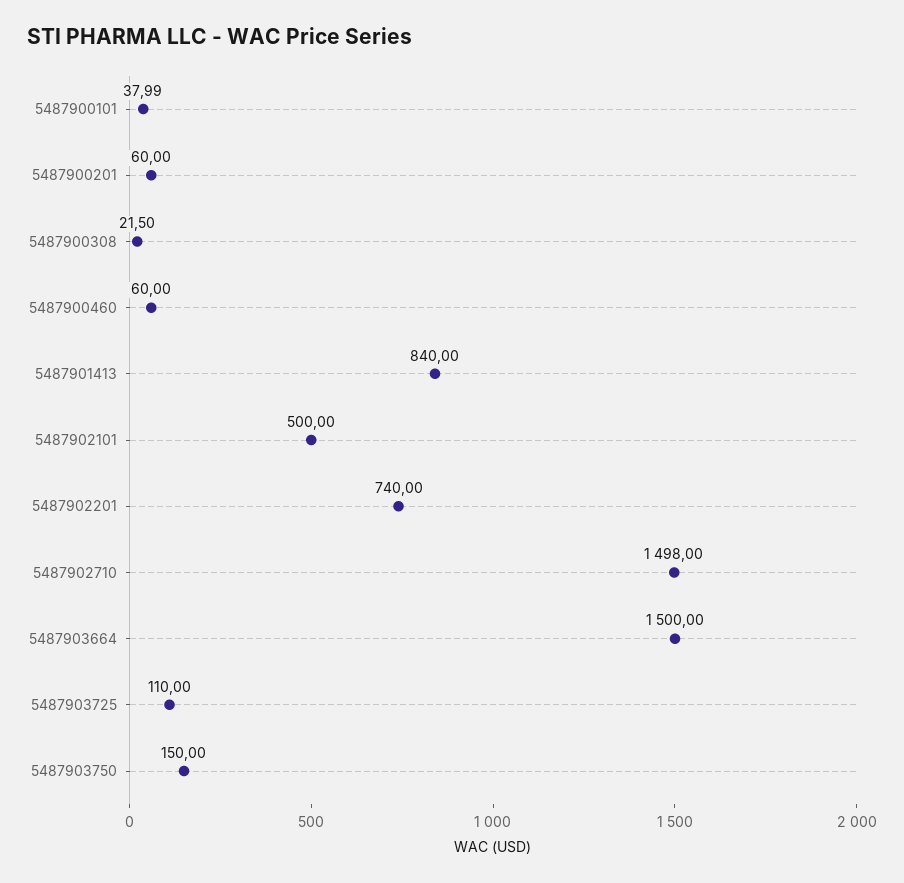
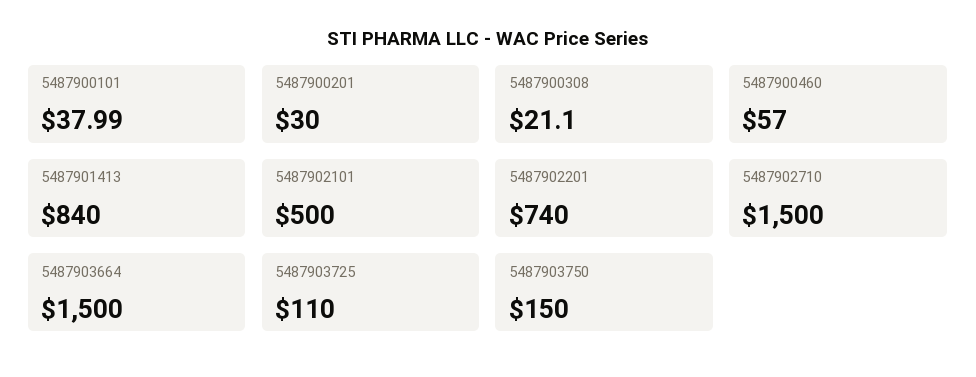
5487900201: 60 -> 30
5487900308: 21.5 -> 21.1
5487900460: 60 -> 57
5487902710: 1498 -> 1500

